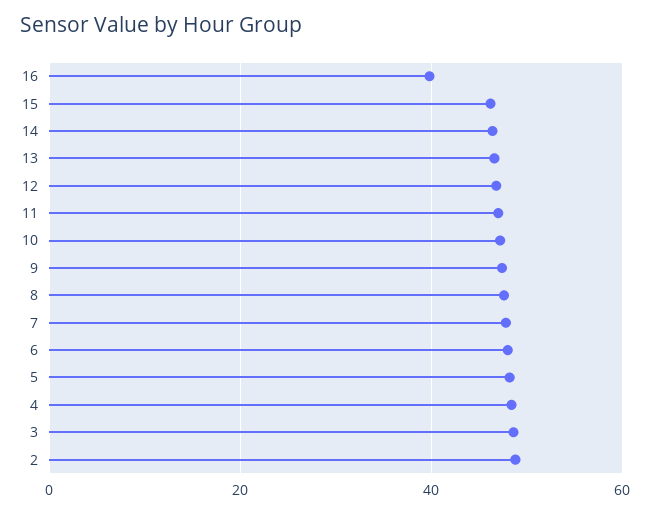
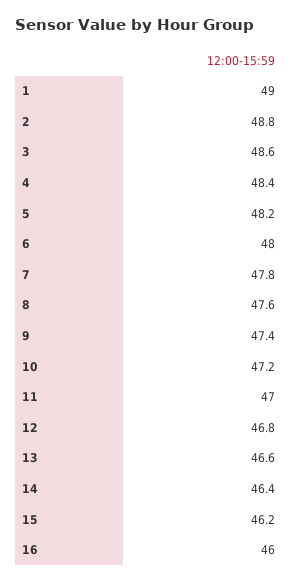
16: 40 -> 46
1: none -> 49

